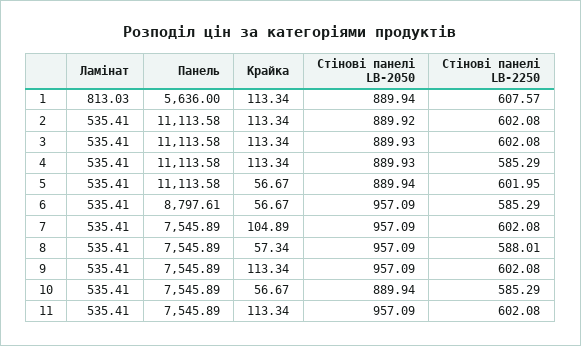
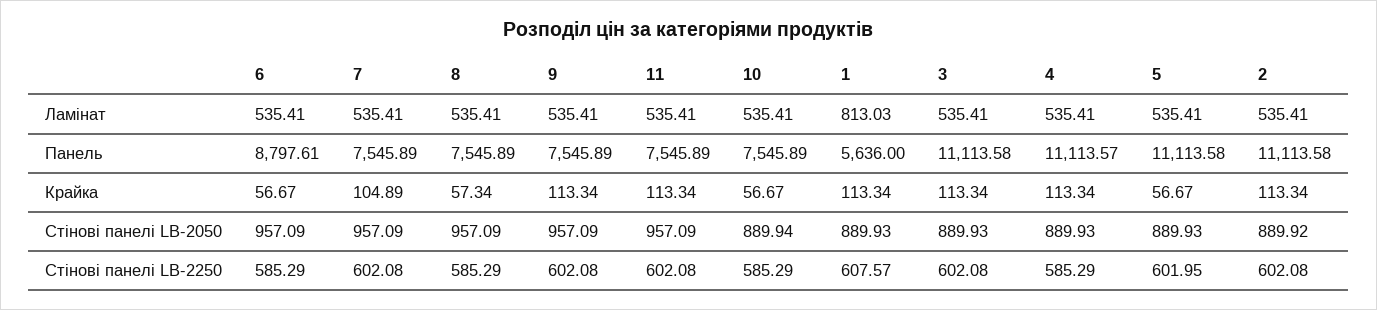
Стінові панелі LB-2050, 1: 889.94 -> 889.93
Панель, 4: 11113.58 -> 11113.57
Стінові панелі LB-2050, 5: 889.94 -> 889.93
Стінові панелі LB-2250, 8: 588.01 -> 585.29

